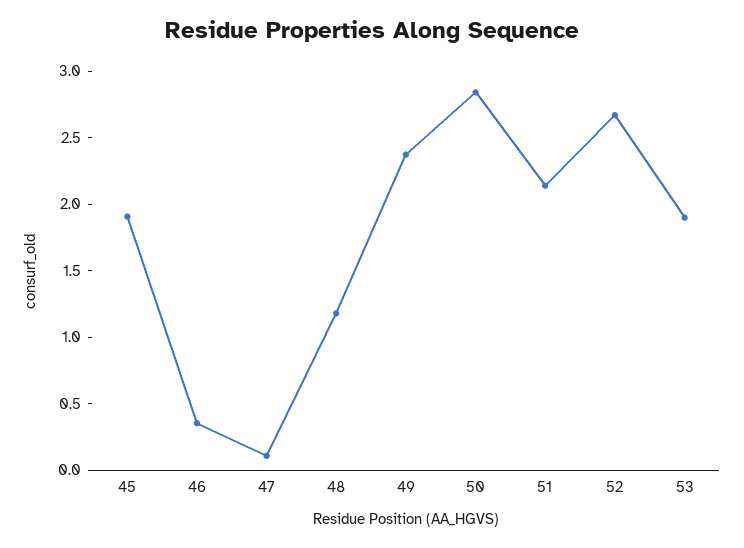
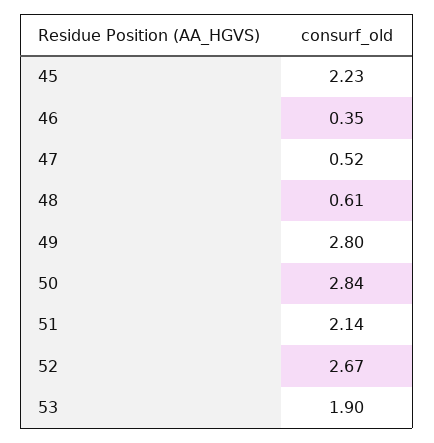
45: 1.9 -> 2.23
47: 0.1 -> 0.52
48: 1.2 -> 0.61
49: 2.4 -> 2.8

